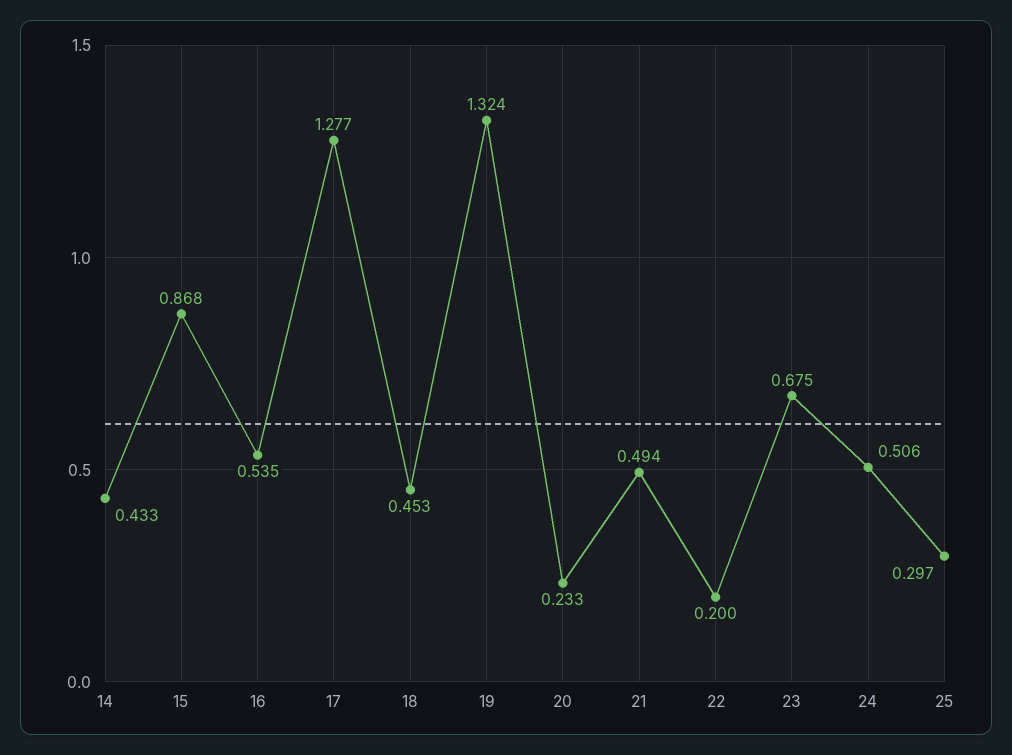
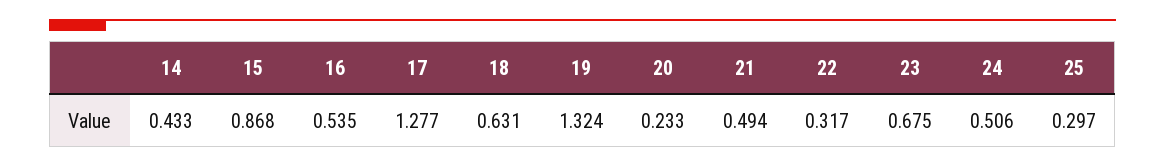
18: 0.453 -> 0.631
22: 0.2 -> 0.317

